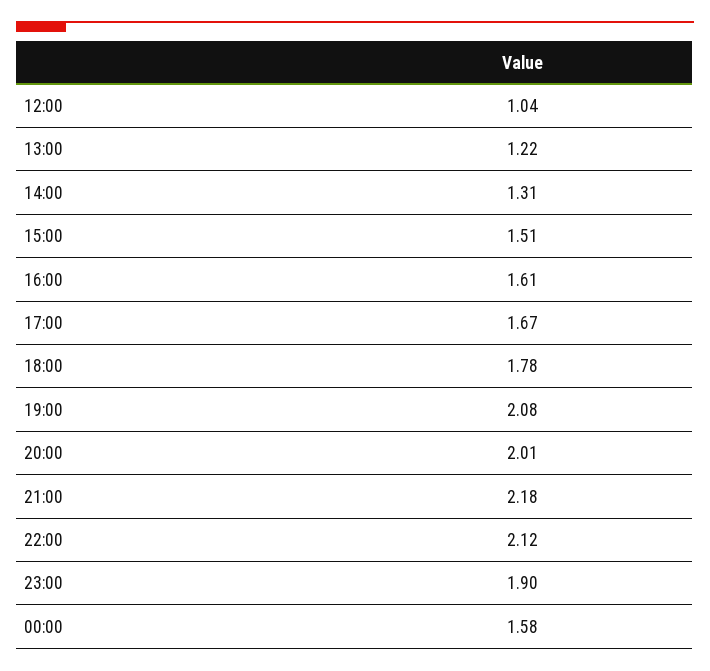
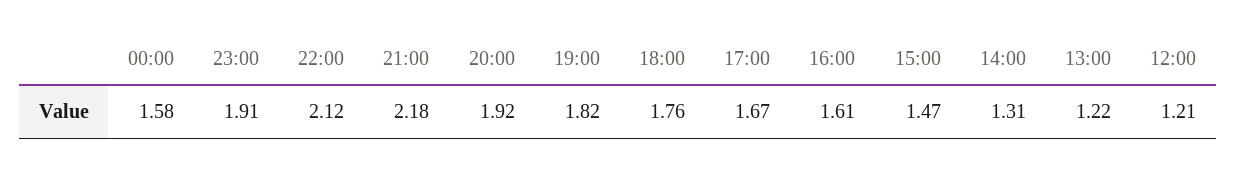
12:00: 1.04 -> 1.21
15:00: 1.51 -> 1.47
18:00: 1.78 -> 1.76
19:00: 2.08 -> 1.82
20:00: 2.01 -> 1.92
23:00: 1.9 -> 1.91

